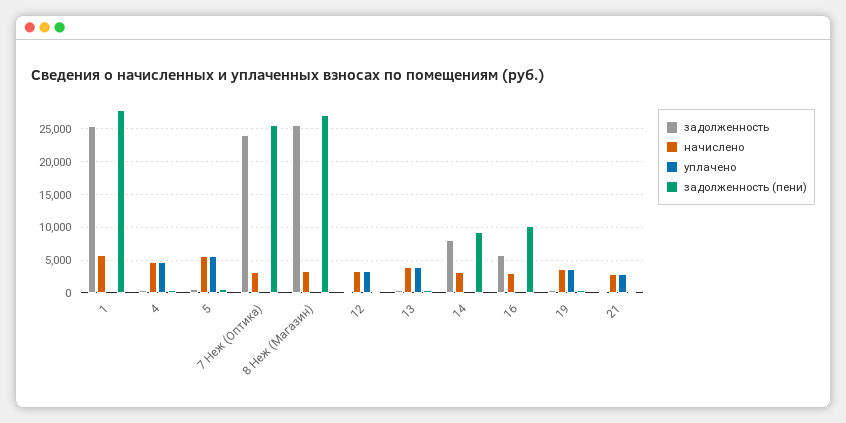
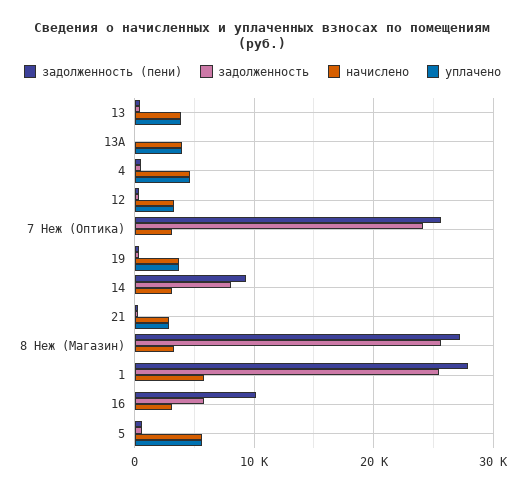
задолженность (пени), 13А: none -> 0
задолженность, 13А: none -> 0
начислено, 13А: none -> 4000
уплачено, 13А: none -> 4000

